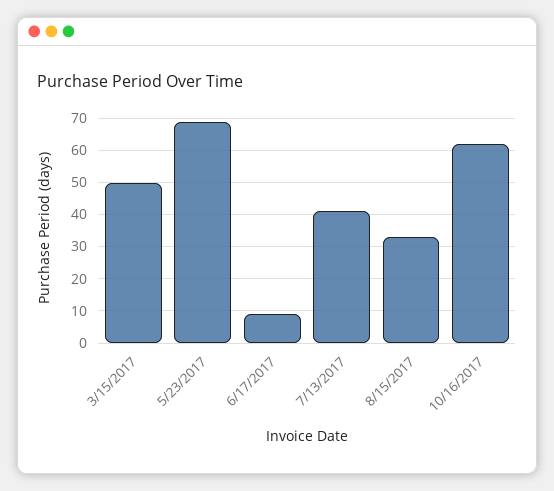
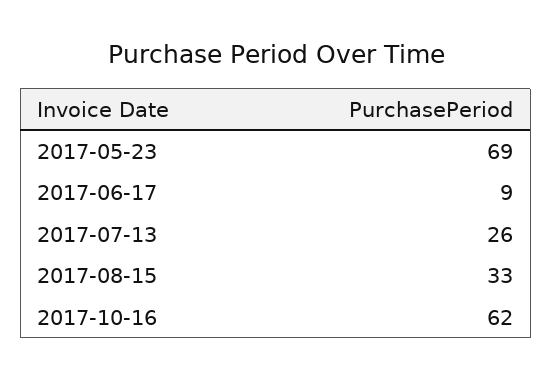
3/15/2017: 50 -> none
7/13/2017: 40 -> 26

